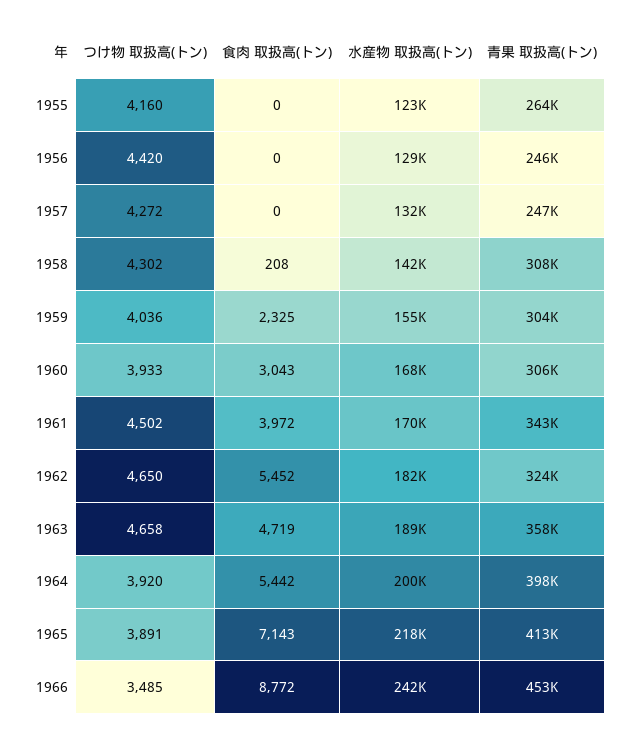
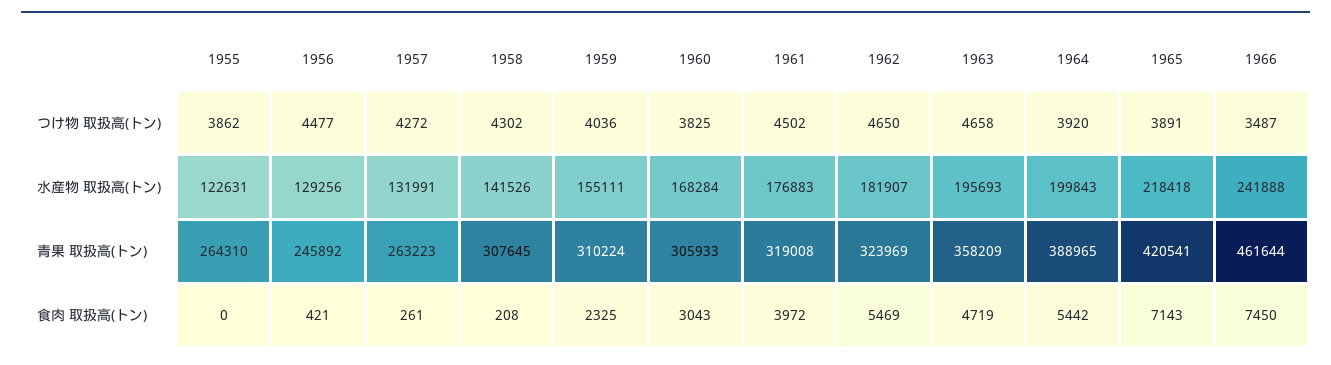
つけ物 取扱高(トン), 1955: 4160 -> 3862
つけ物 取扱高(トン), 1956: 4420 -> 4477
食肉 取扱高(トン), 1956: 0 -> 421
食肉 取扱高(トン), 1957: 0 -> 261
青果 取扱高(トン), 1957: 247000 -> 263223
青果 取扱高(トン), 1959: 304000 -> 310224
つけ物 取扱高(トン), 1960: 3933 -> 3825
水産物 取扱高(トン), 1961: 170000 -> 176883
青果 取扱高(トン), 1961: 343000 -> 319008
食肉 取扱高(トン), 1962: 5452 -> 5469
水産物 取扱高(トン), 1963: 189000 -> 195693
青果 取扱高(トン), 1964: 398000 -> 388965
青果 取扱高(トン), 1965: 413000 -> 420541
つけ物 取扱高(トン), 1966: 3485 -> 3487
食肉 取扱高(トン), 1966: 8772 -> 7450
青果 取扱高(トン), 1966: 453000 -> 461644

